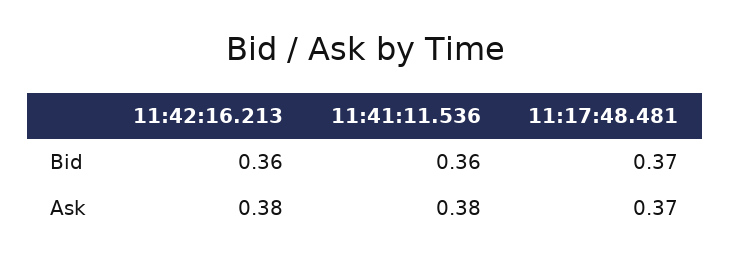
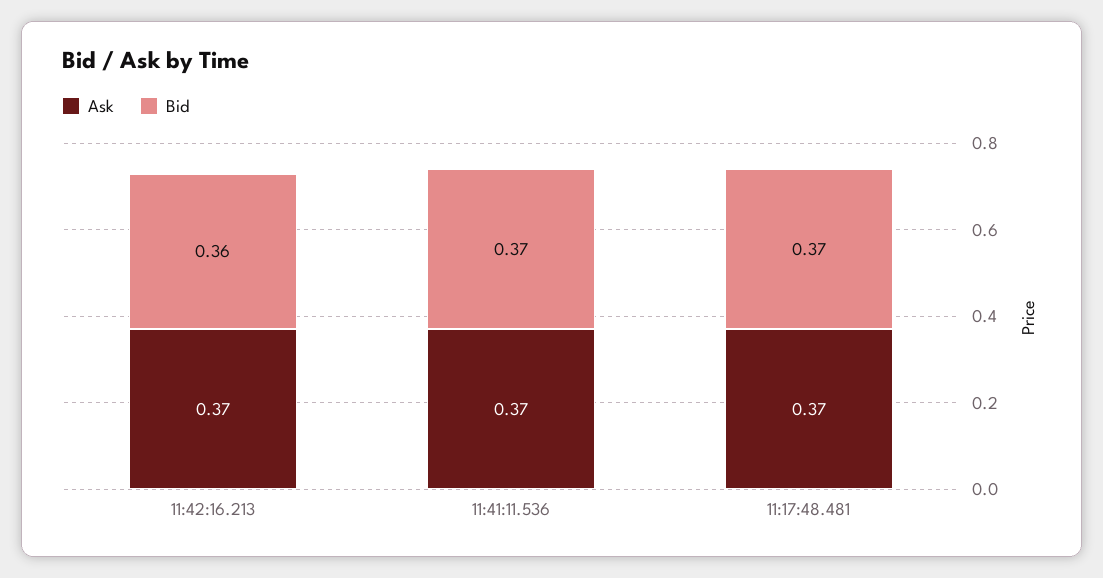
Bid, 11:41:11.536: 0.36 -> 0.37
Ask, 11:42:16.213: 0.38 -> 0.37
Ask, 11:41:11.536: 0.38 -> 0.37

